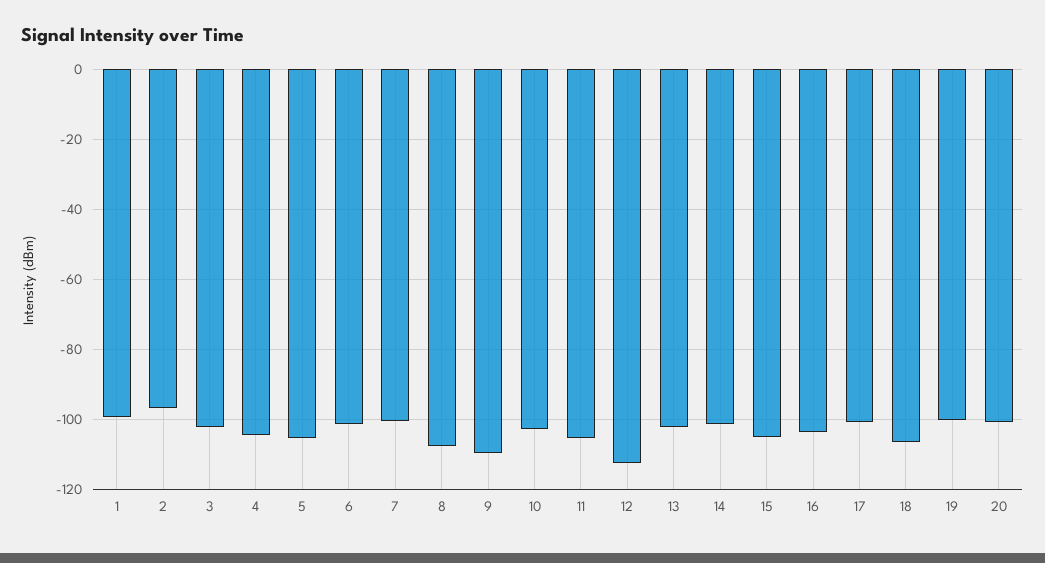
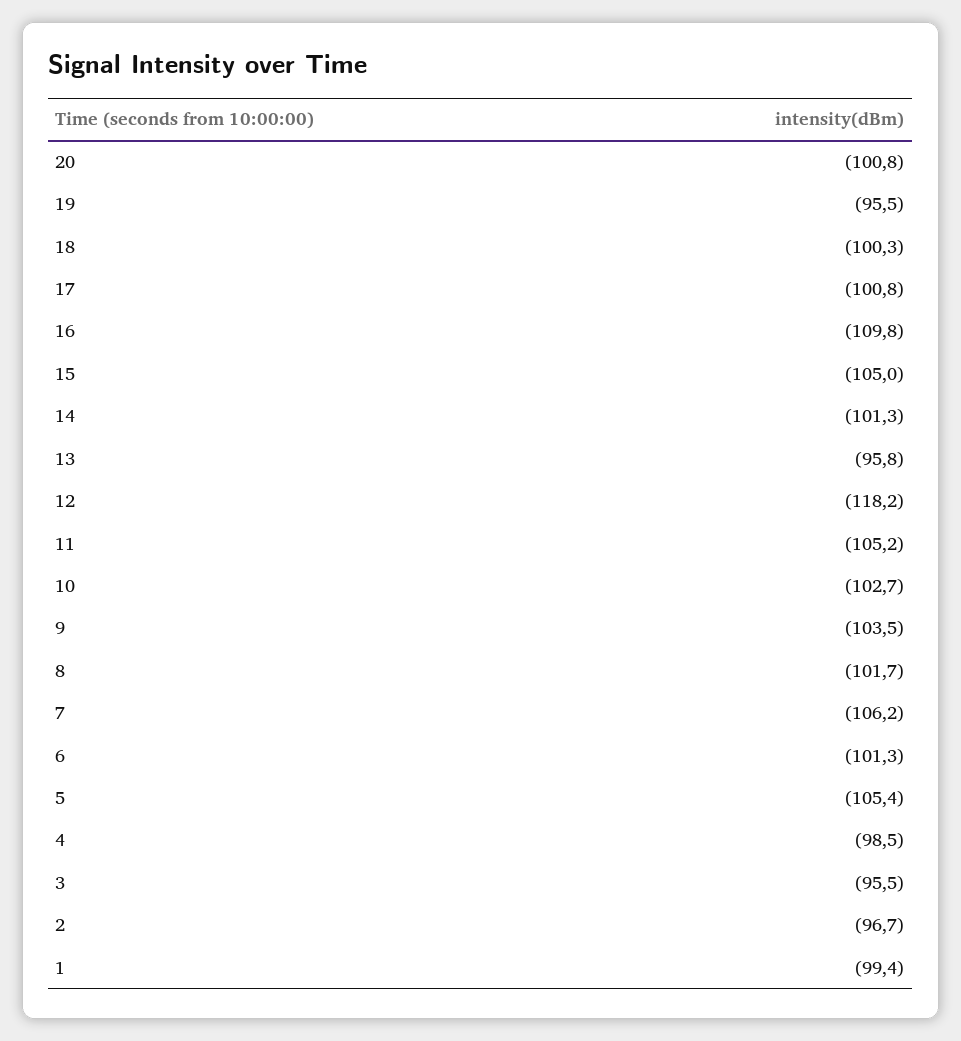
3: -102 -> -95.5
4: -104 -> -98.5
7: -100 -> -106.2
8: -108 -> -101.7
9: -110 -> -103.5
12: -112 -> -118.2
13: -102 -> -95.8
16: -104 -> -109.8
18: -106 -> -100.3
19: -100 -> -95.5

